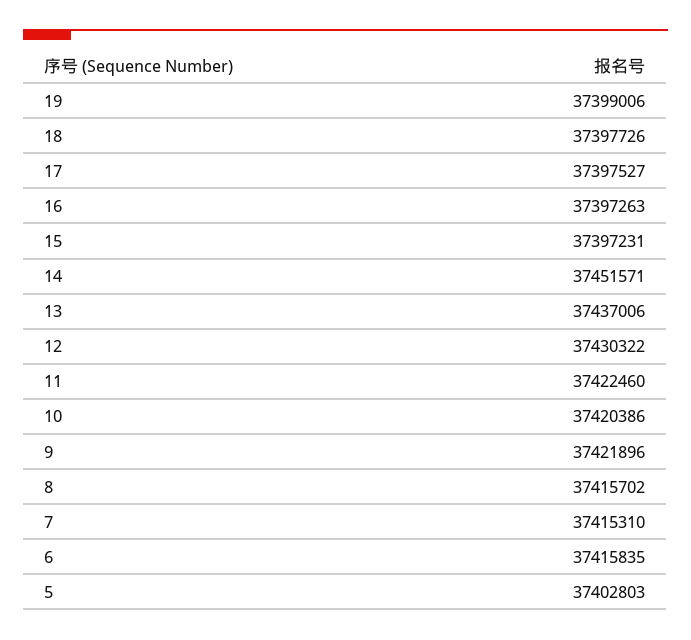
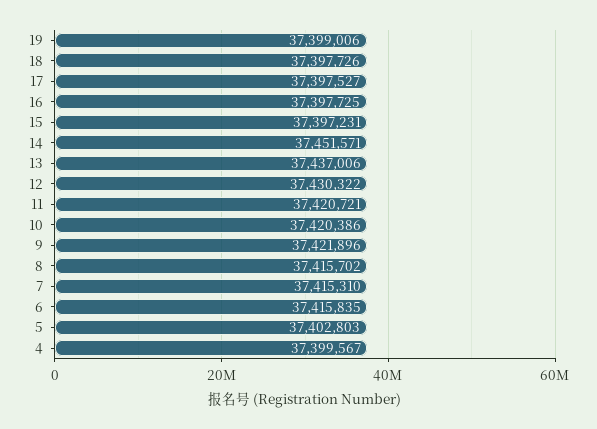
16: 37397263 -> 37397725
11: 37422460 -> 37420721
4: none -> 37399567

